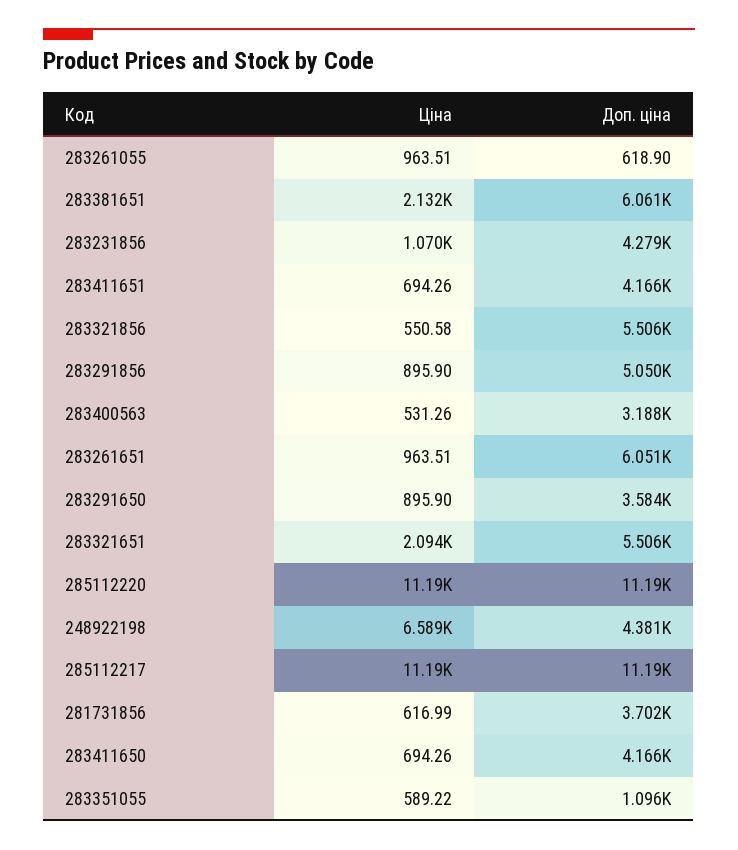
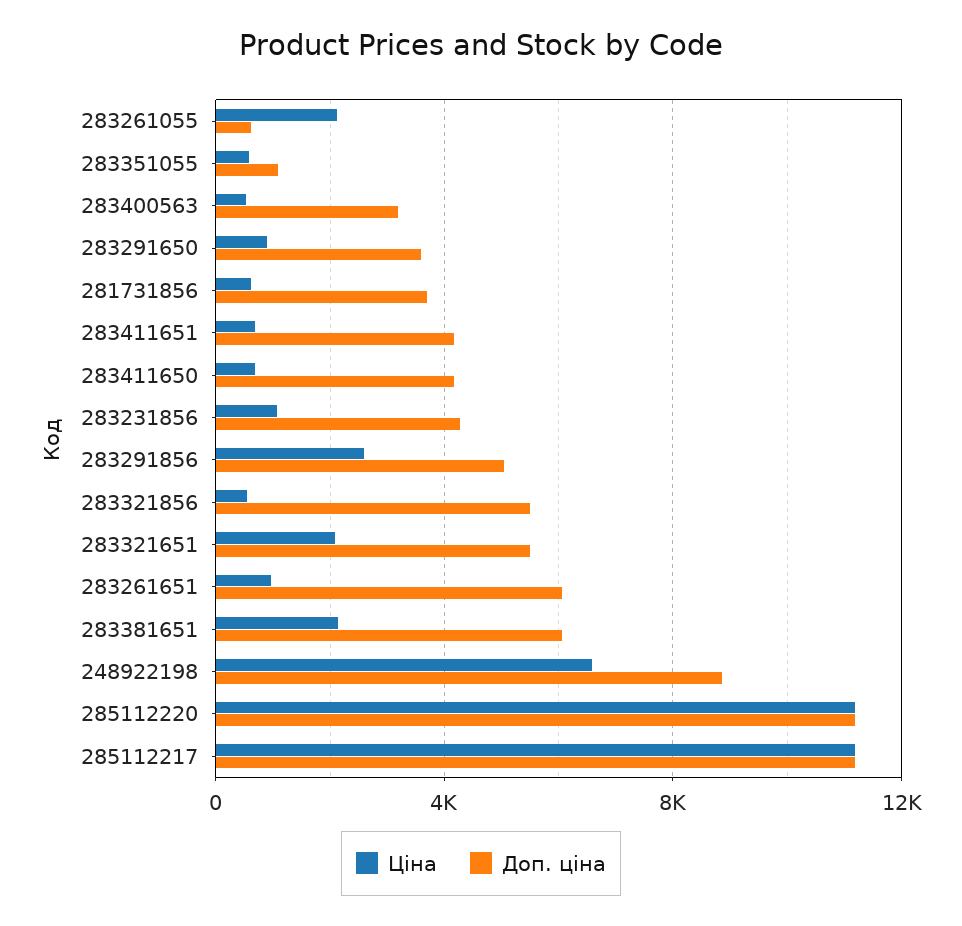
Ціна, 283261055: 963.51 -> 2000
Ціна, 283291856: 895.9 -> 2500
Доп. ціна, 248922198: 4381 -> 9000

